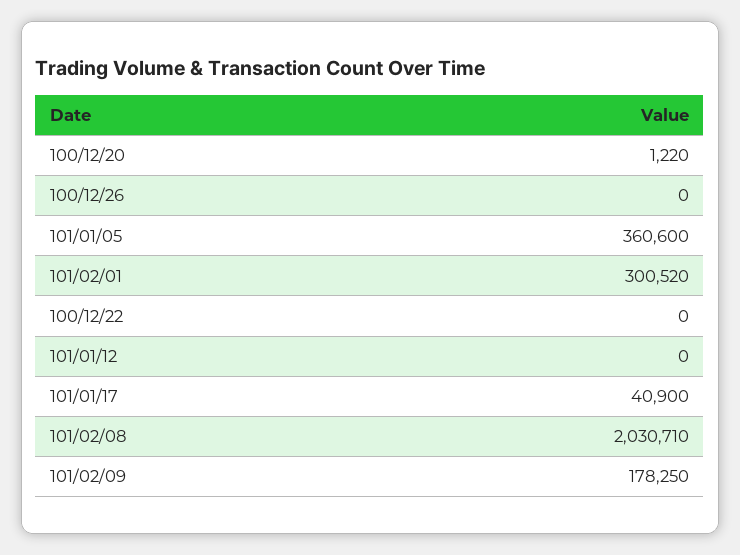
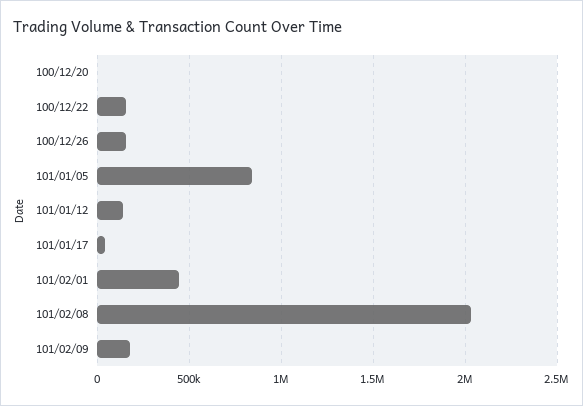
100/12/26: 0 -> 150000
101/01/05: 360600 -> 850000
101/02/01: 300520 -> 450000
100/12/22: 0 -> 150000
101/01/12: 0 -> 150000

